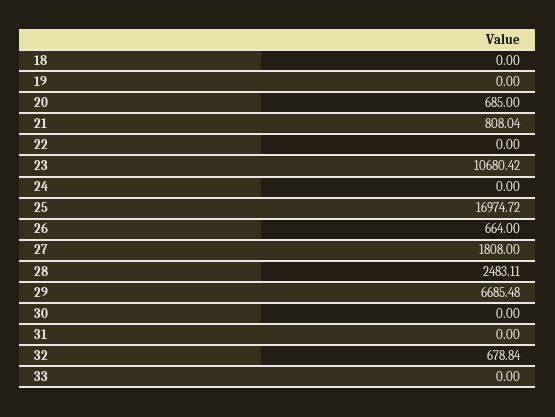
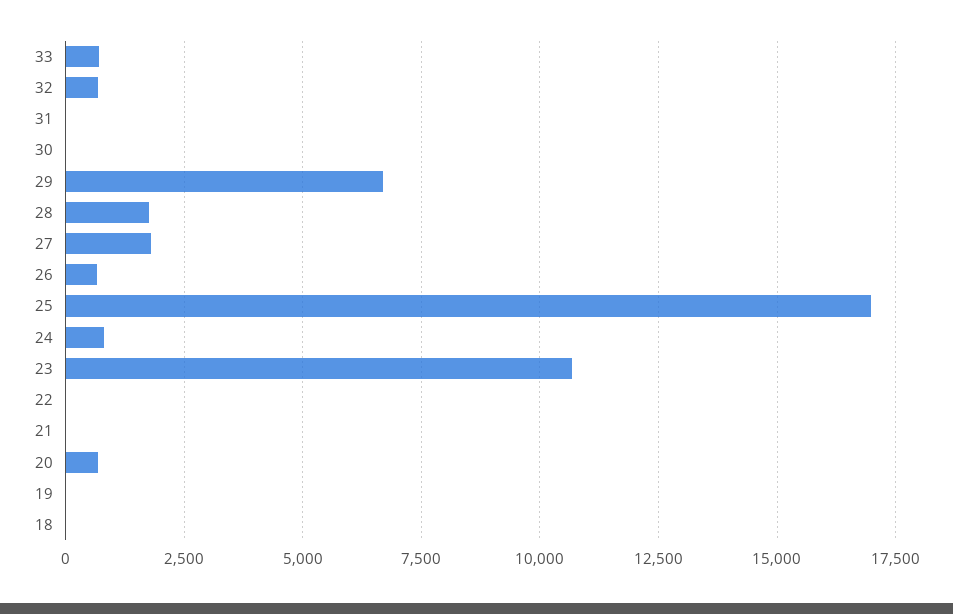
21: 808.04 -> 0
24: 0 -> 750
28: 2483.11 -> 1750
33: 0 -> 750

